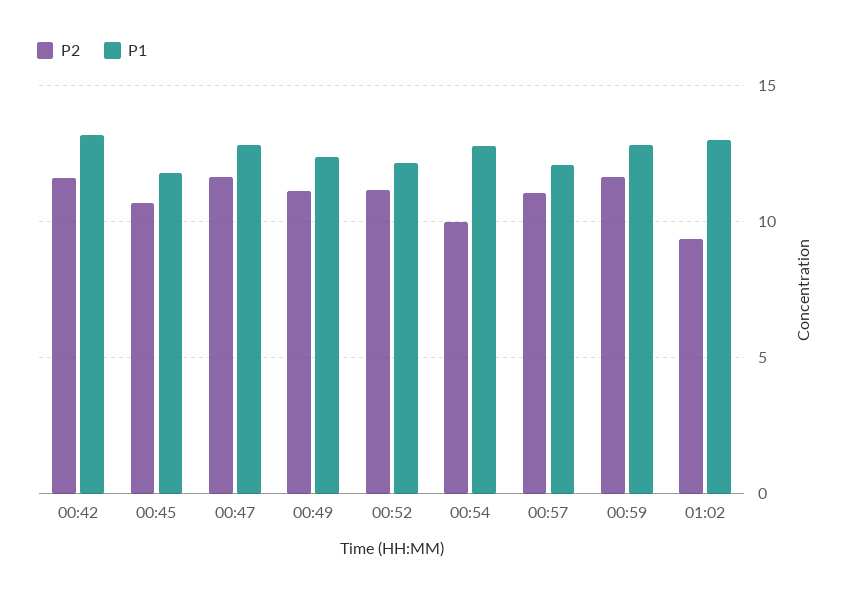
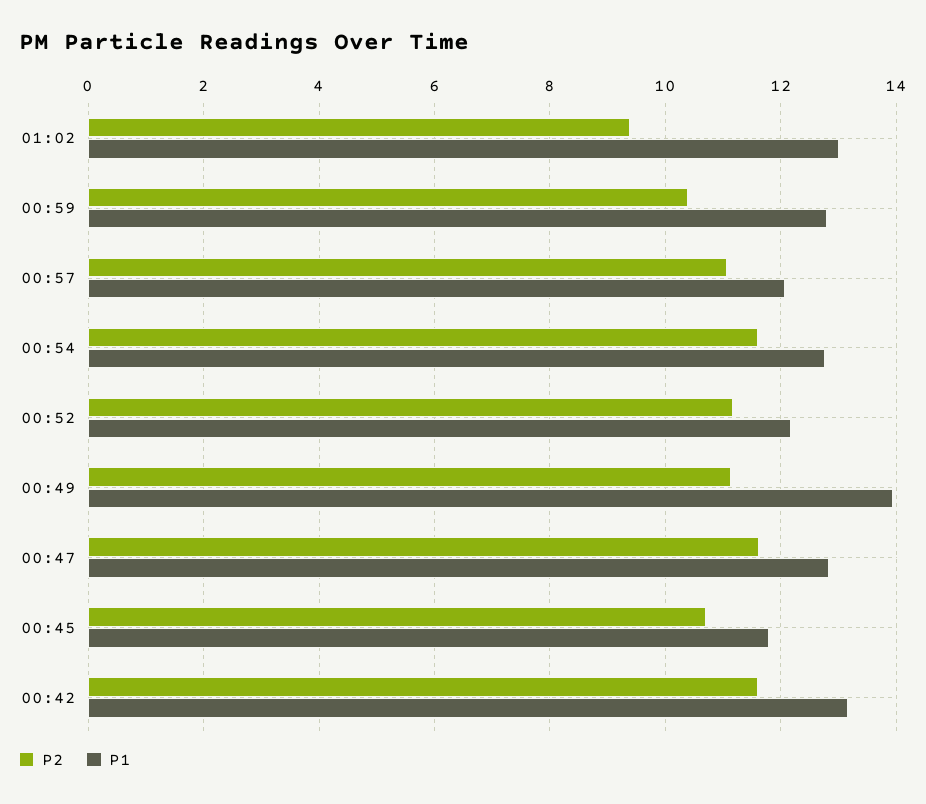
P1, 00:49: 12.5 -> 14
P2, 00:54: 10 -> 11.6
P2, 00:59: 11.5 -> 10.4

